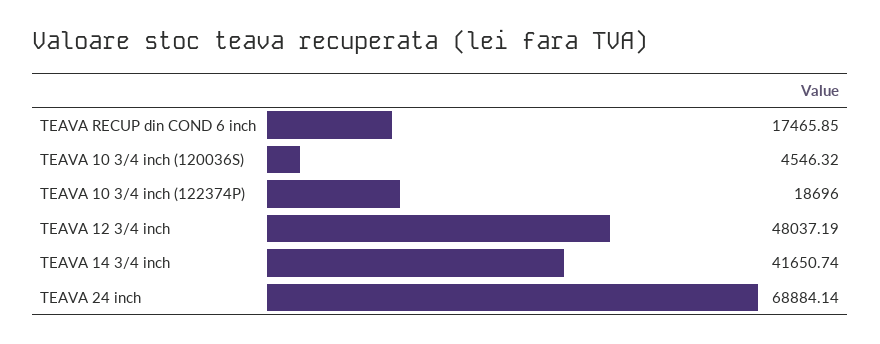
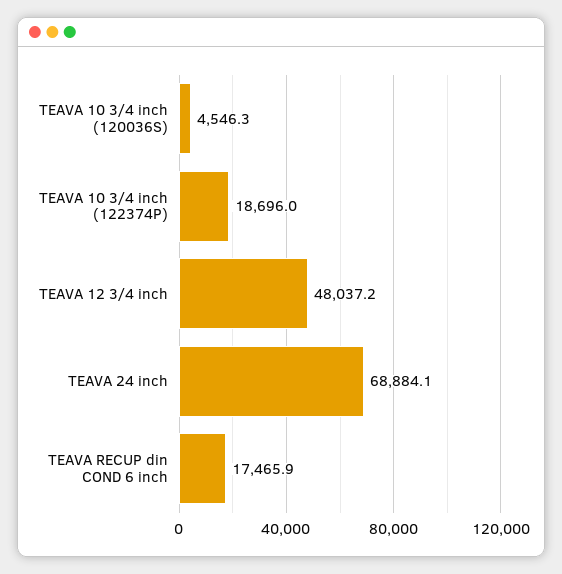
TEAVA 14 3/4 inch: 41650.74 -> none

